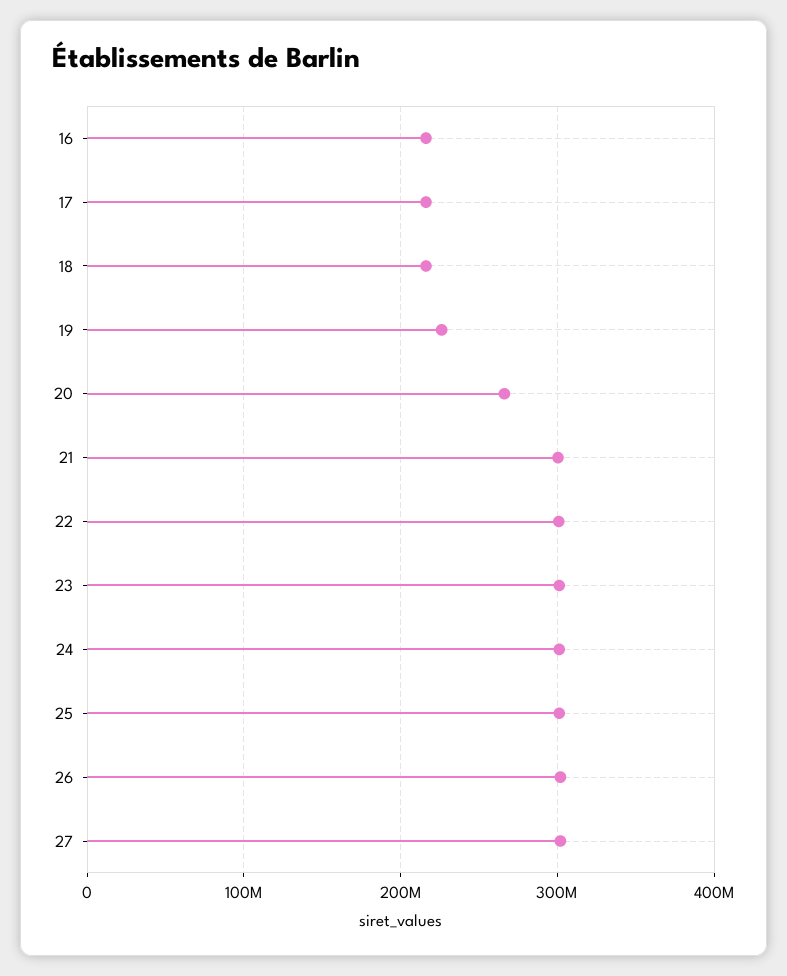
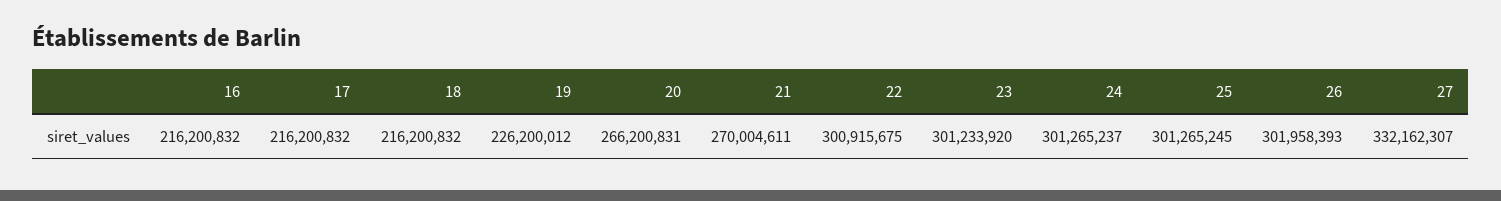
21: 300000000 -> 270004611
27: 300000000 -> 332162307

